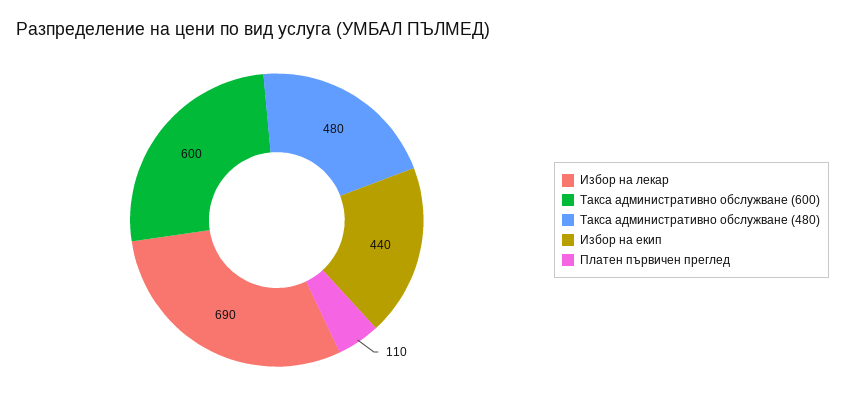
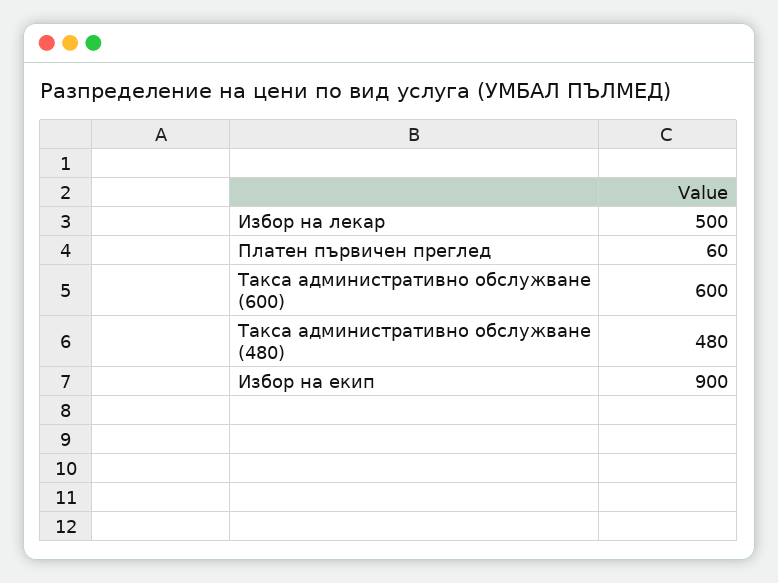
Избор на лекар: 690 -> 500
Избор на екип: 440 -> 900
Платен първичен преглед: 110 -> 60

